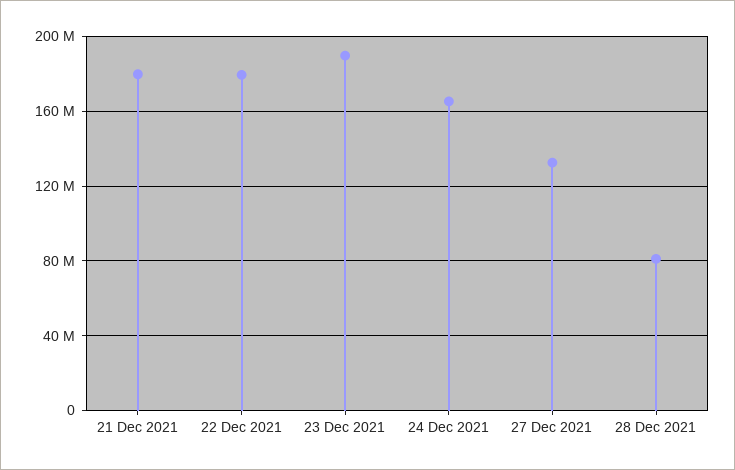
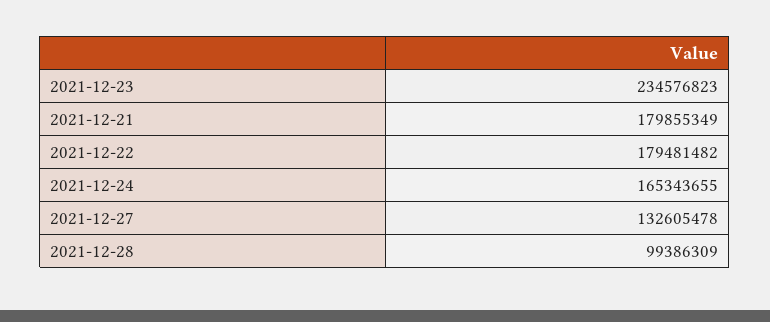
23 Dec 2021: 190000000 -> 234576823
28 Dec 2021: 80000000 -> 99386309

